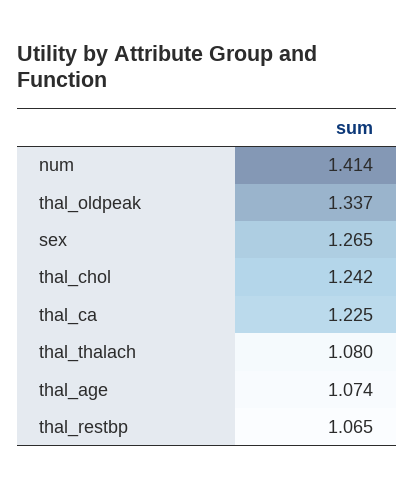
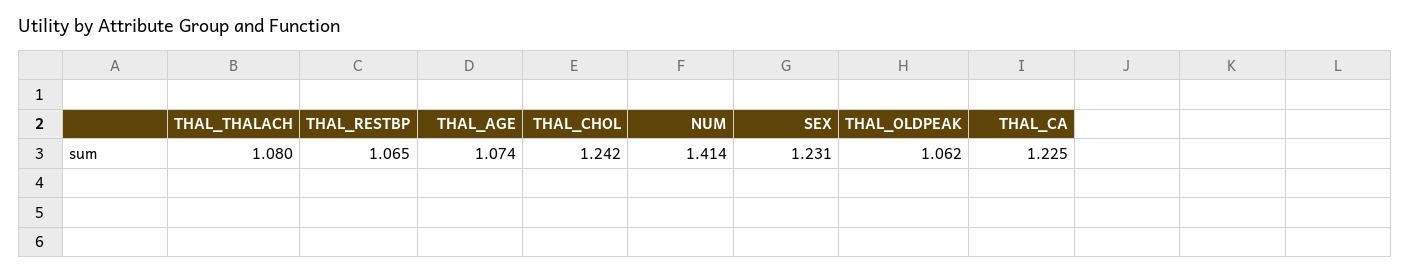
thal_oldpeak: 1.337 -> 1.062
sex: 1.265 -> 1.231

